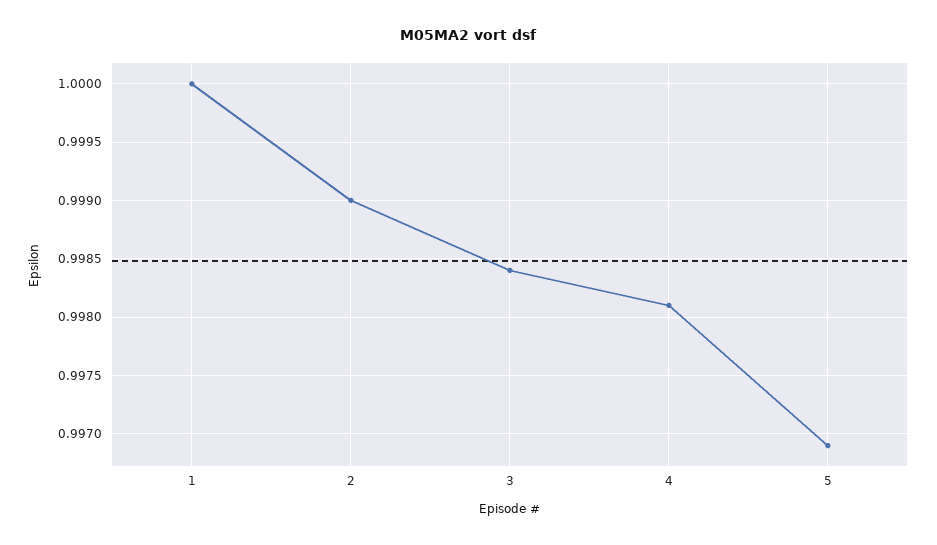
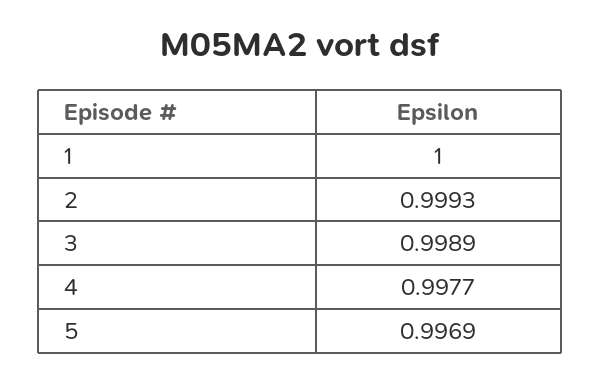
2: 0.999 -> 0.9993
3: 0.9984 -> 0.9989
4: 0.9981 -> 0.9977

